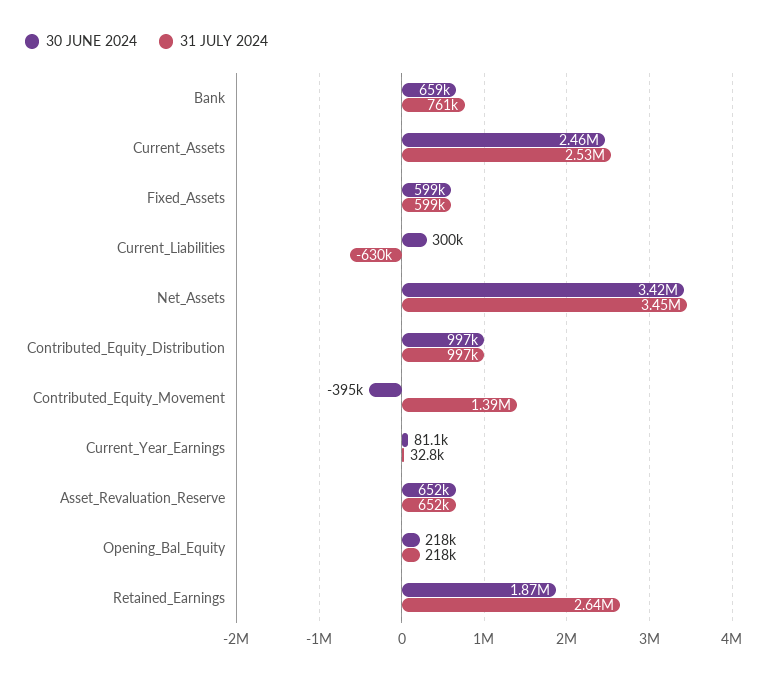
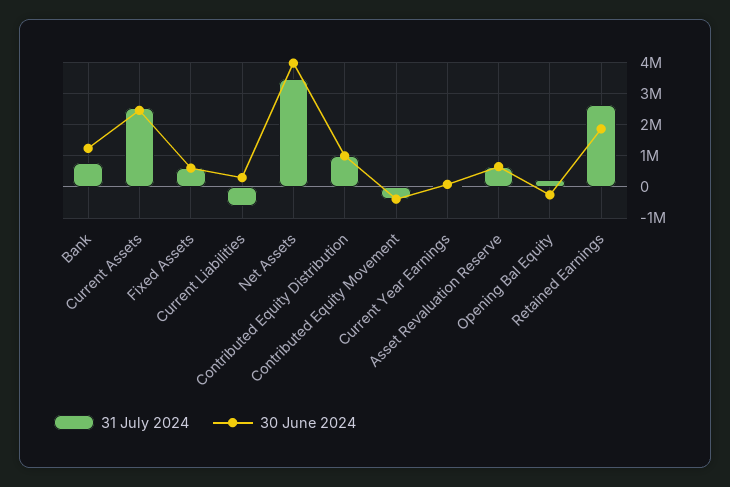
30 JUNE 2024, Bank: 659000 -> 1200000
30 JUNE 2024, Net_Assets: 3420000 -> 4000000
31 JULY 2024, Contributed_Equity_Movement: 1390000 -> -400000
30 JUNE 2024, Opening_Bal_Equity: 218000 -> -200000

